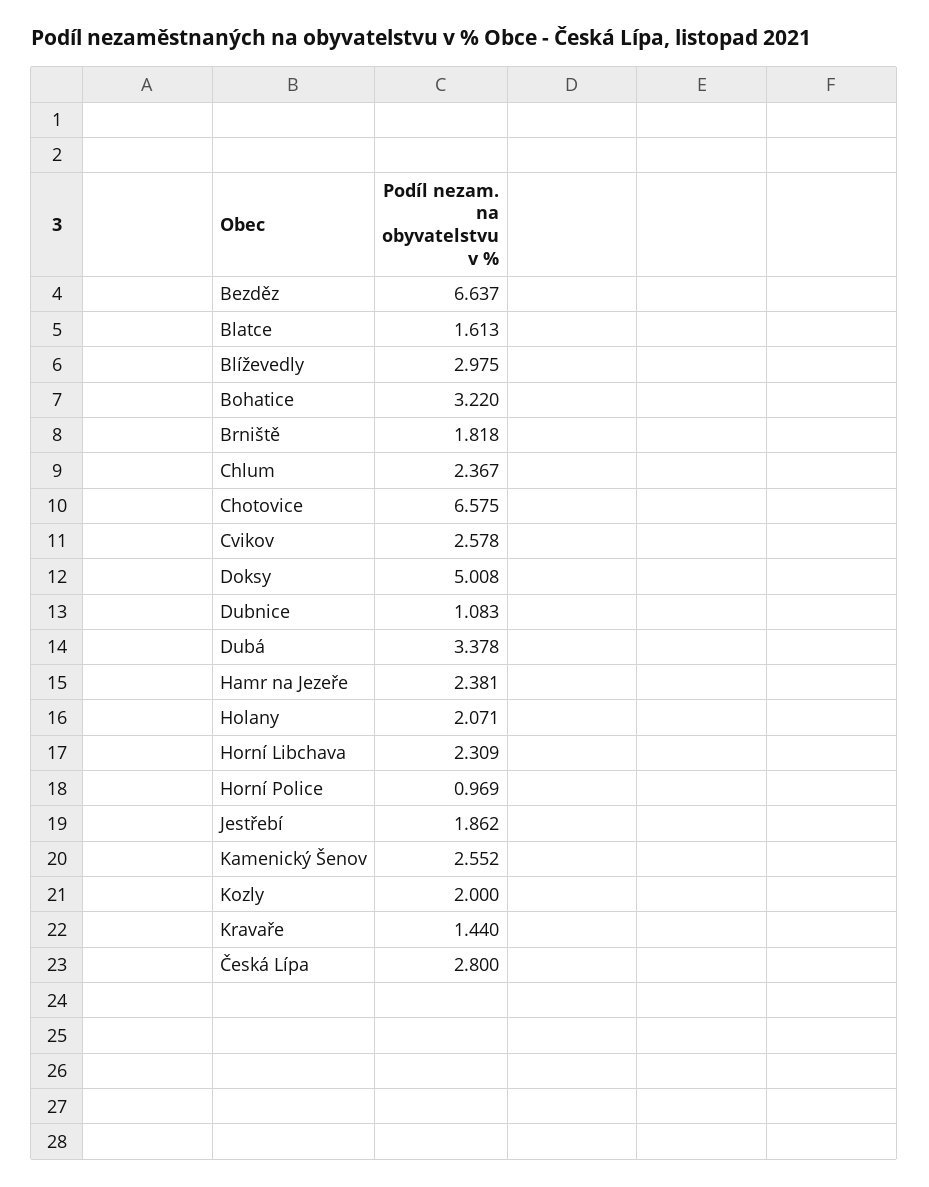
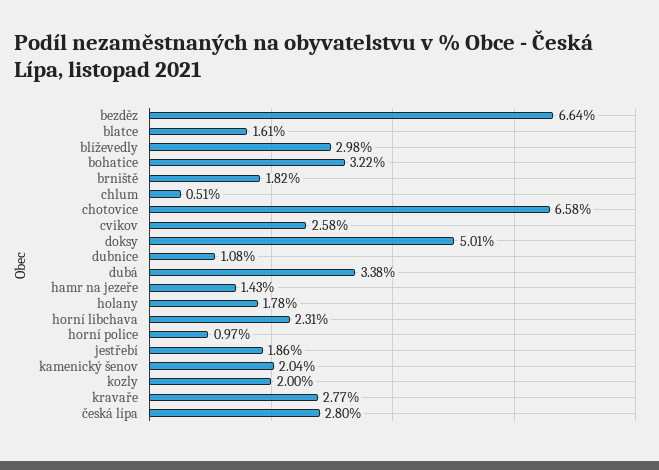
Chlum: 2.367 -> 0.51
Hamr na Jezeře: 2.381 -> 1.43
Holany: 2.071 -> 1.78
Kamenický Šenov: 2.552 -> 2.04
Kravaře: 1.44 -> 2.77

